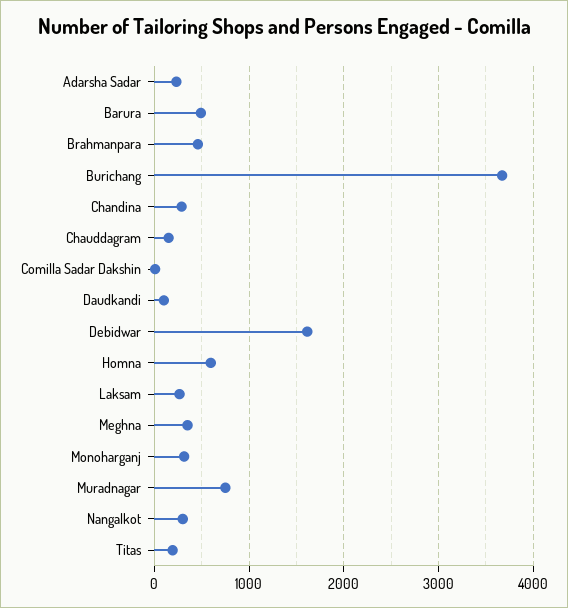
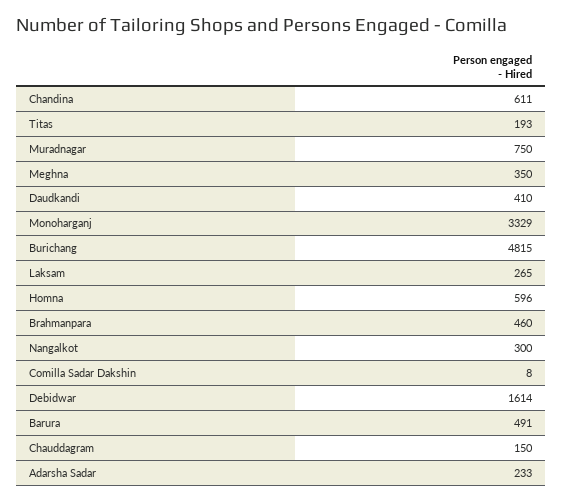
Burichang: 3700 -> 4815
Chandina: 300 -> 611
Daudkandi: 100 -> 410
Monoharganj: 300 -> 3329

